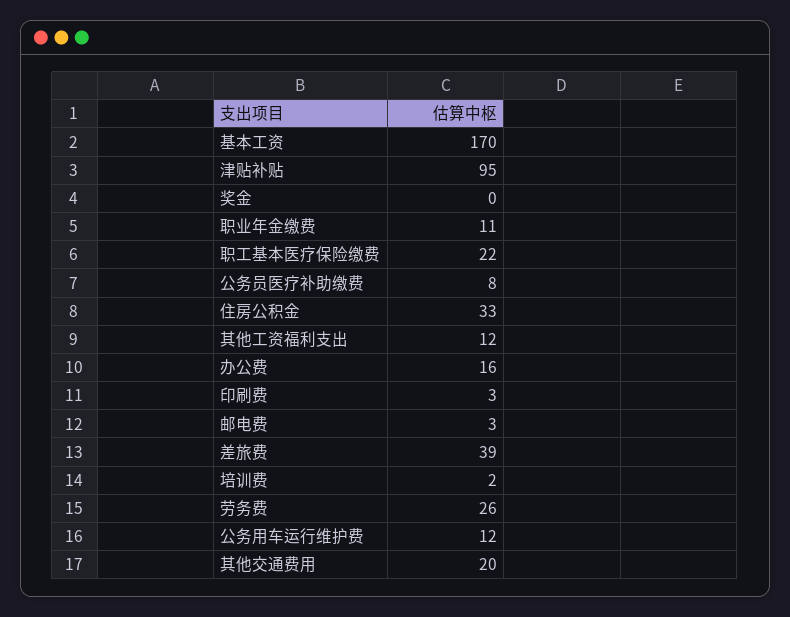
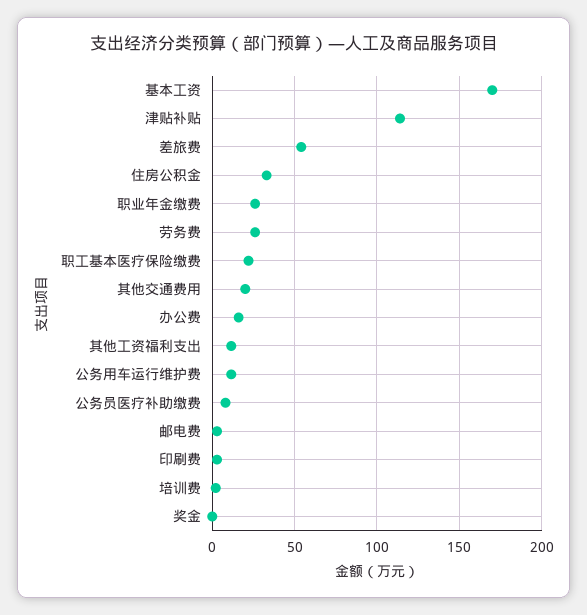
津贴补贴: 95 -> 115
职业年金缴费: 11 -> 25
差旅费: 39 -> 55

